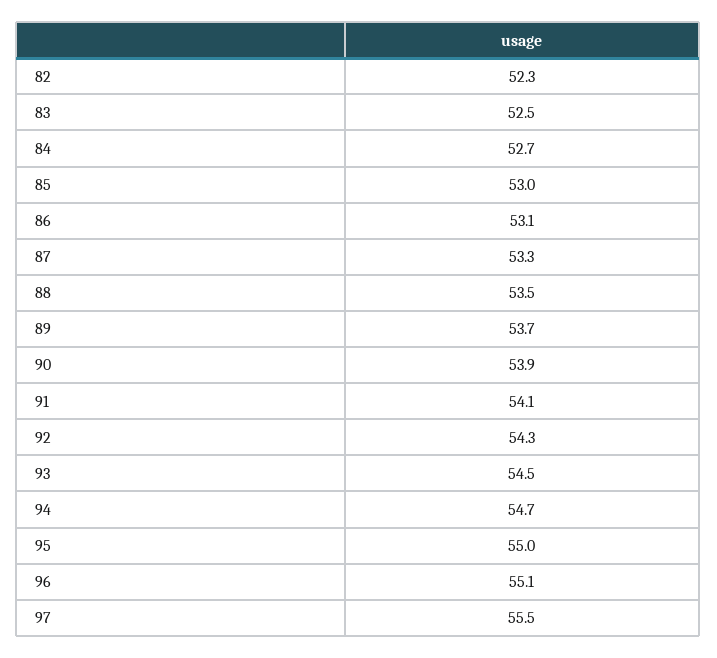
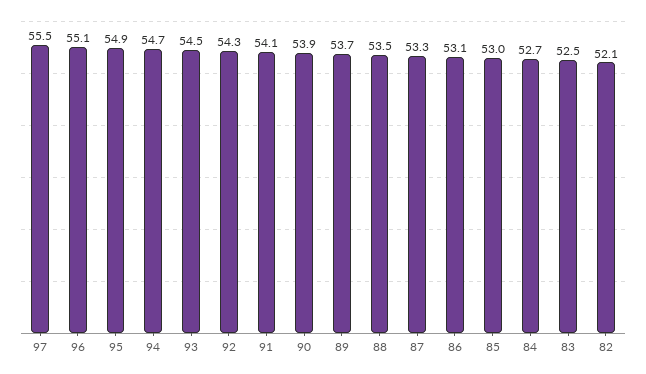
82: 52.3 -> 52.1
95: 55 -> 54.9

